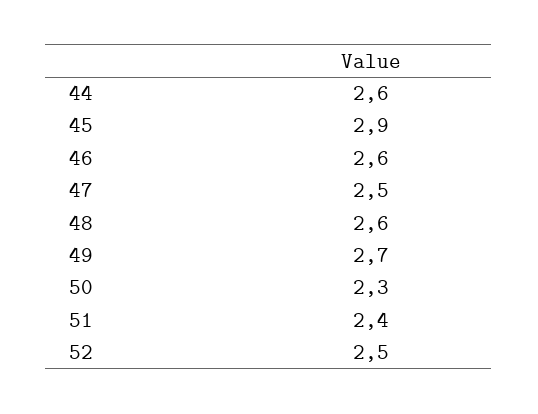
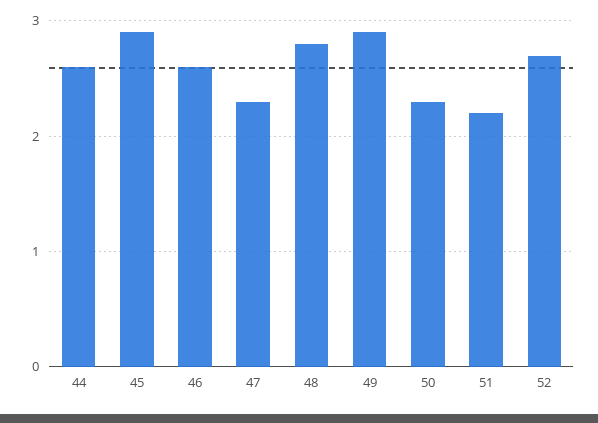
47: 2.5 -> 2.3
48: 2.6 -> 2.8
49: 2.7 -> 2.9
51: 2.4 -> 2.2
52: 2.5 -> 2.7

